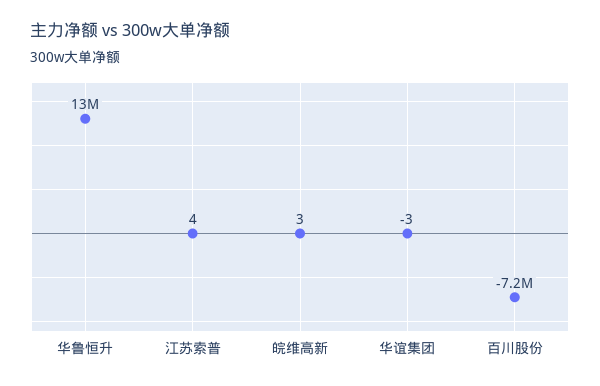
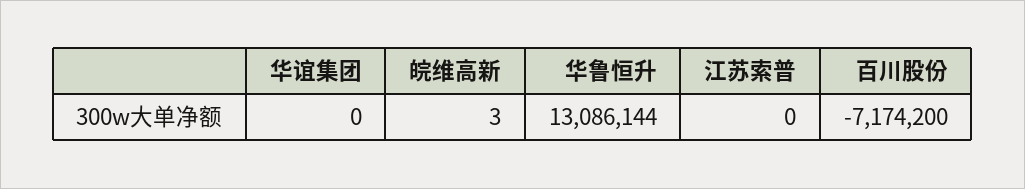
江苏索普: 4 -> 0
华谊集团: -3 -> 0

